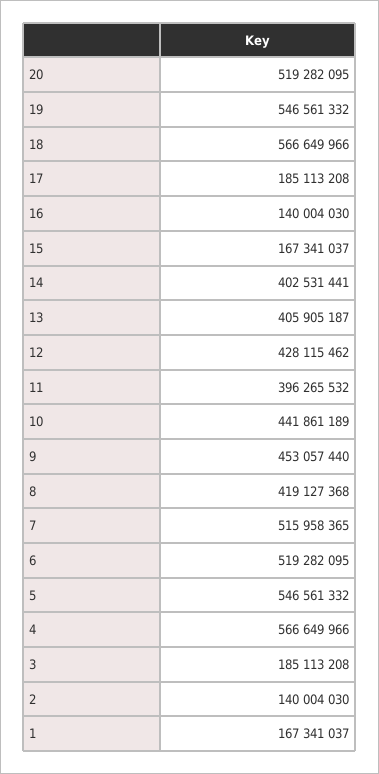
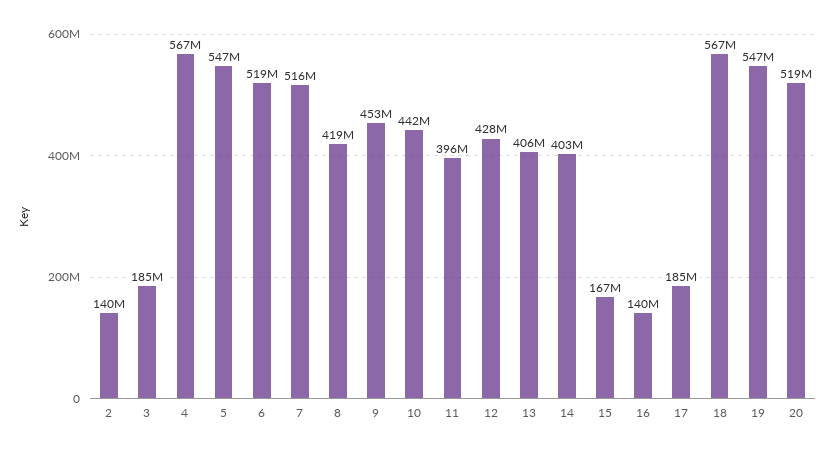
1: 167341037 -> none

